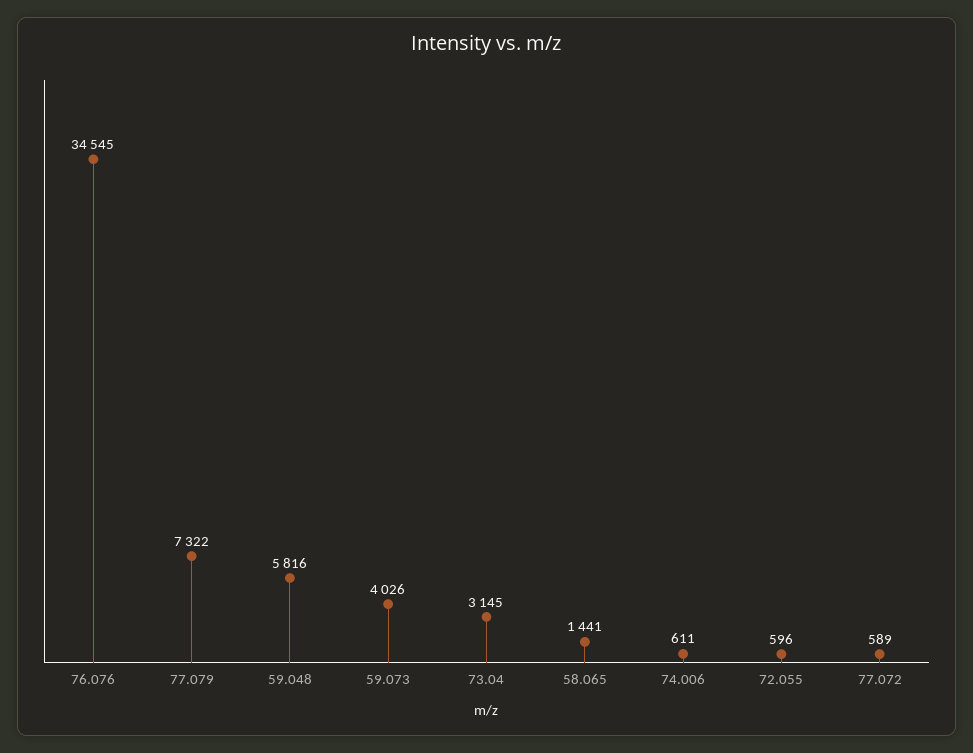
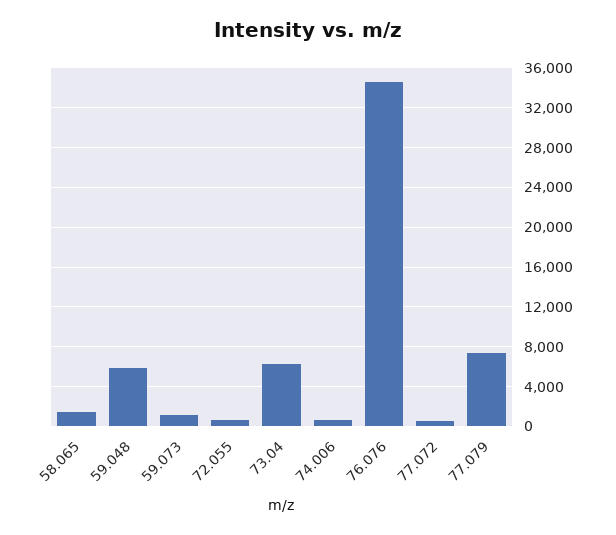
59.073: 4026 -> 1000
73.04: 3145 -> 6000

